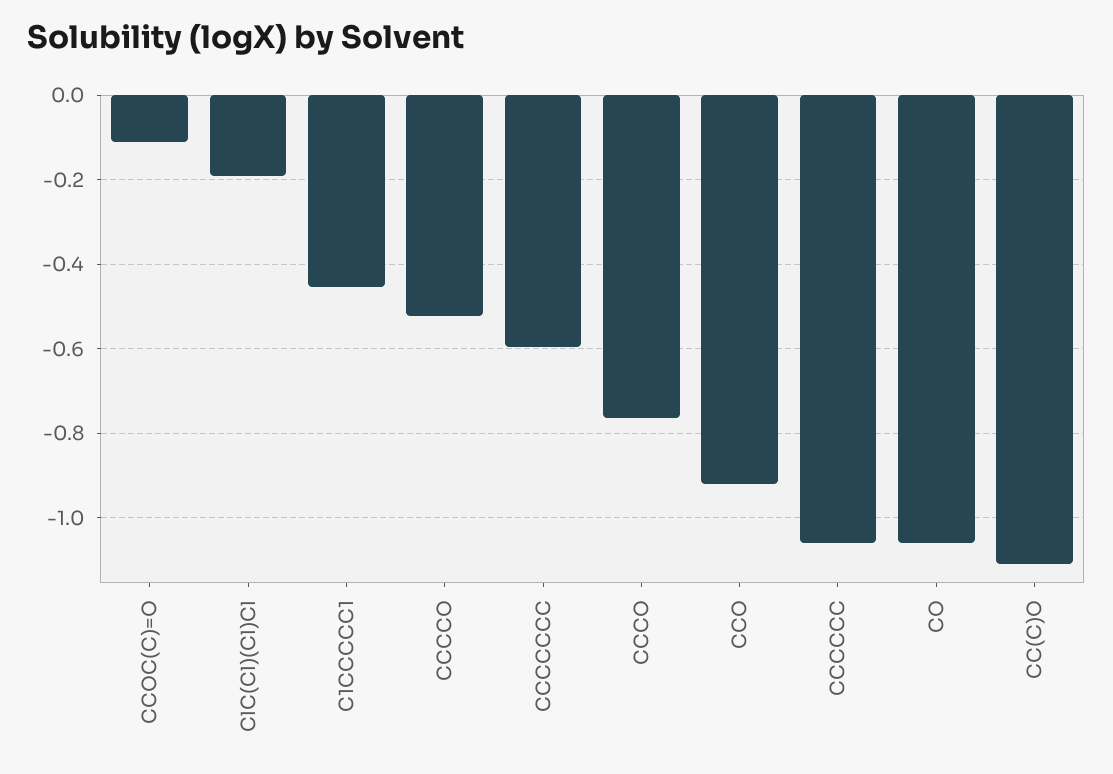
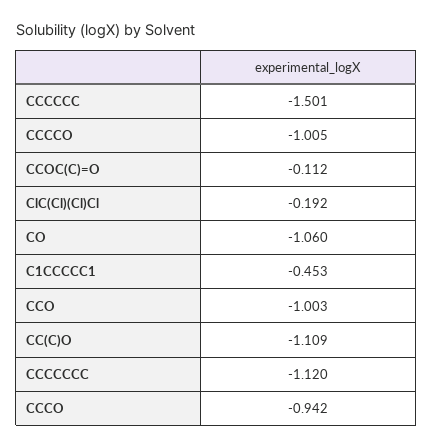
CCCCO: -0.52 -> -1.005
CCCCCCC: -0.6 -> -1.12
CCCO: -0.76 -> -0.942
CCO: -0.92 -> -1.003
CCCCCC: -1.06 -> -1.501

